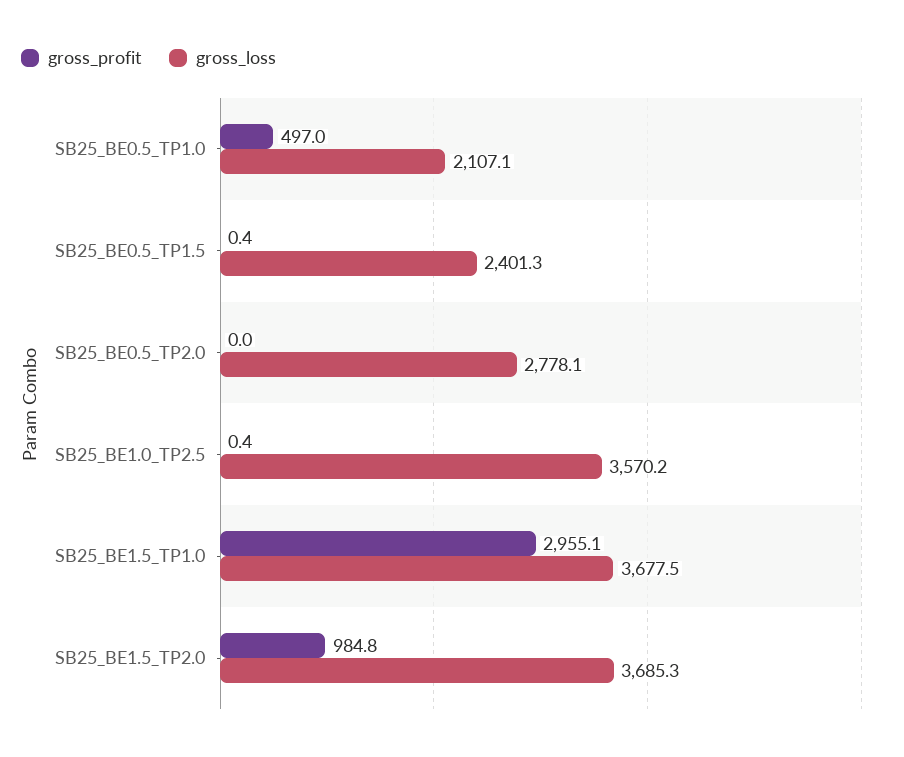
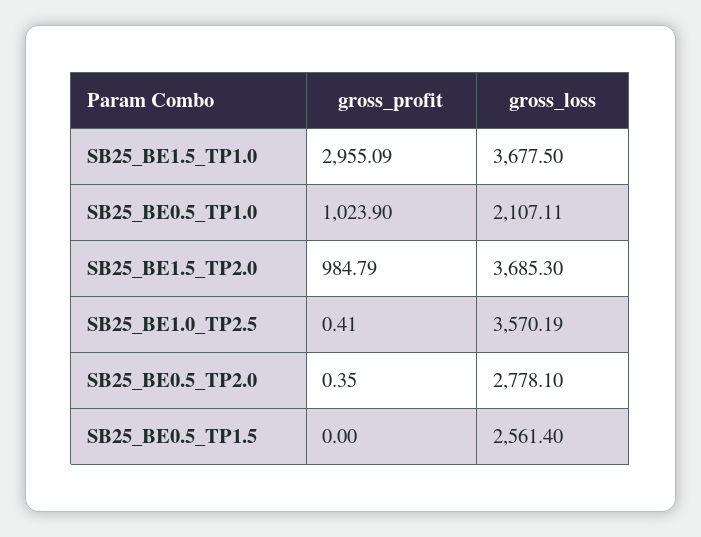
gross_profit, SB25_BE0.5_TP1.0: 497 -> 1023.9
gross_profit, SB25_BE0.5_TP1.5: 0.4 -> 0
gross_loss, SB25_BE0.5_TP1.5: 2401.3 -> 2561.4
gross_profit, SB25_BE0.5_TP2.0: 0 -> 0.35

